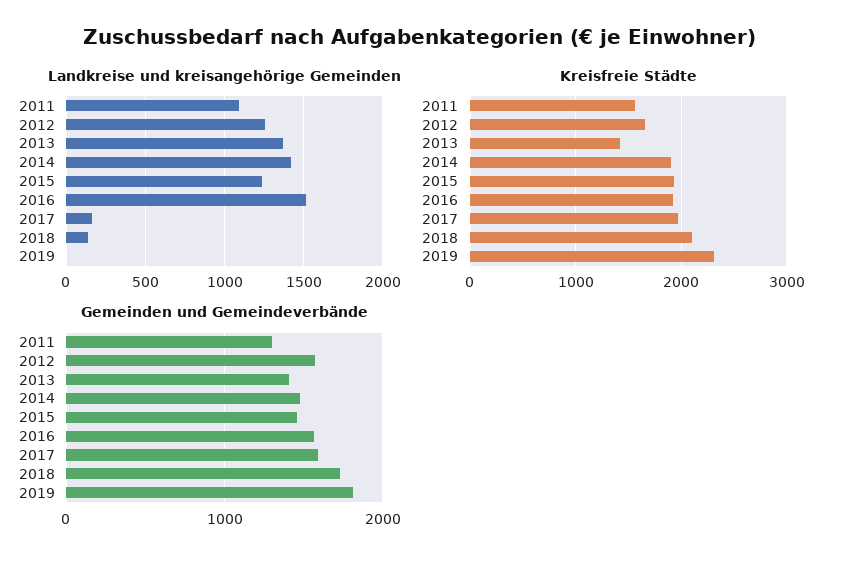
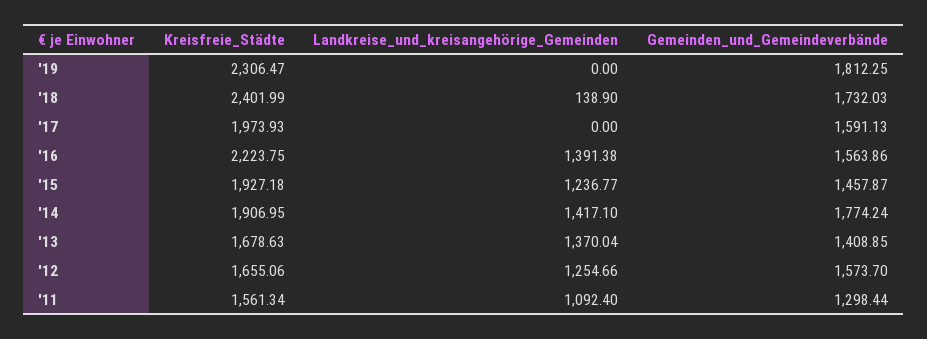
Landkreise und kreisangehörige Gemeinden, 2016: 1500 -> 1391.38
Landkreise und kreisangehörige Gemeinden, 2017: 150 -> 0
Kreisfreie Städte, 2013: 1400 -> 1678.63
Kreisfreie Städte, 2016: 1900 -> 2223.75
Kreisfreie Städte, 2018: 2100 -> 2401.99
Gemeinden und Gemeindeverbände, 2014: 1500 -> 1774.24

